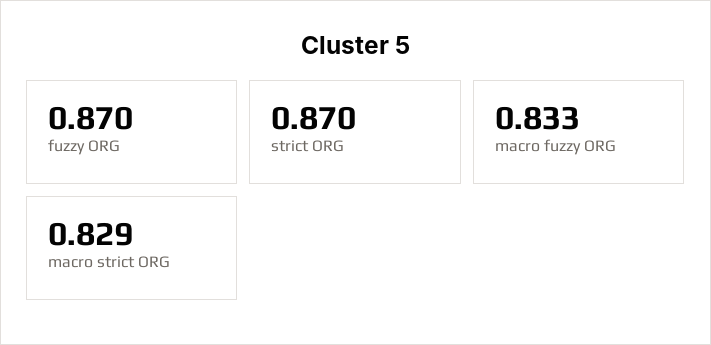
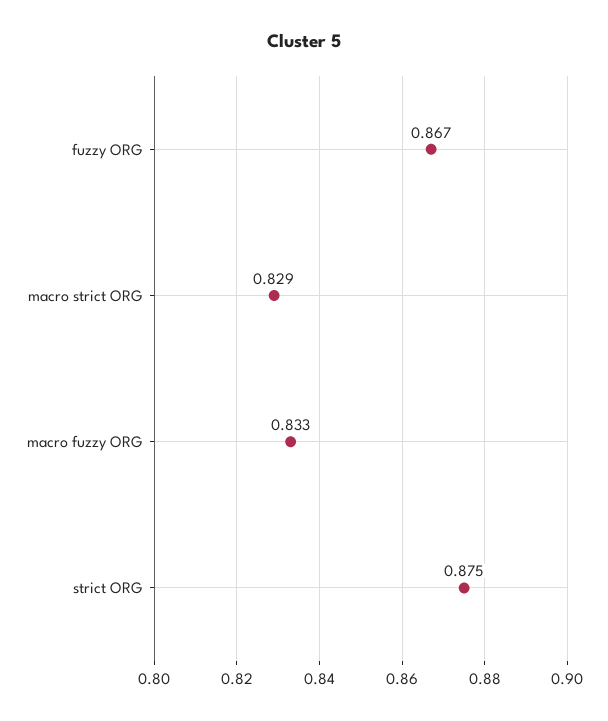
fuzzy ORG: 0.87 -> 0.867
strict ORG: 0.87 -> 0.875

